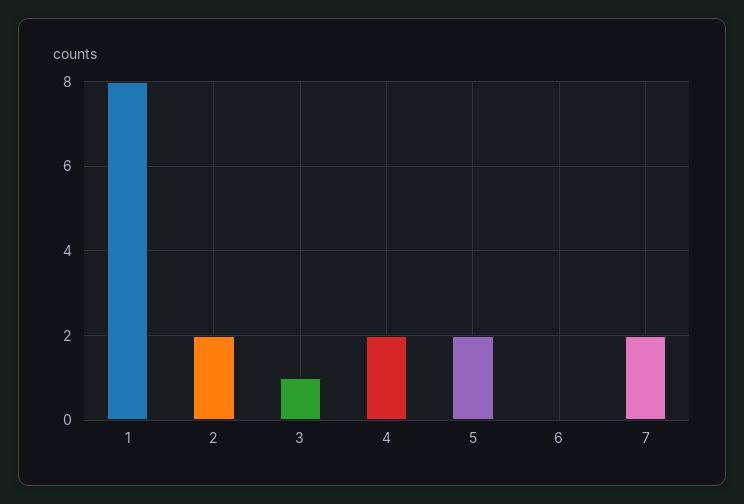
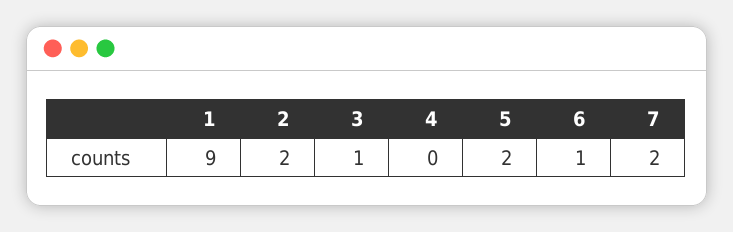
1: 8 -> 9
4: 2 -> 0
6: 0 -> 1

